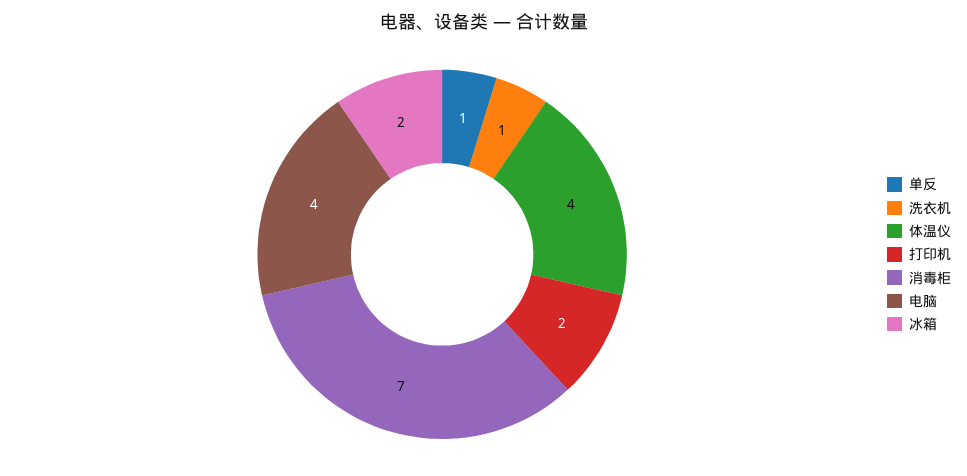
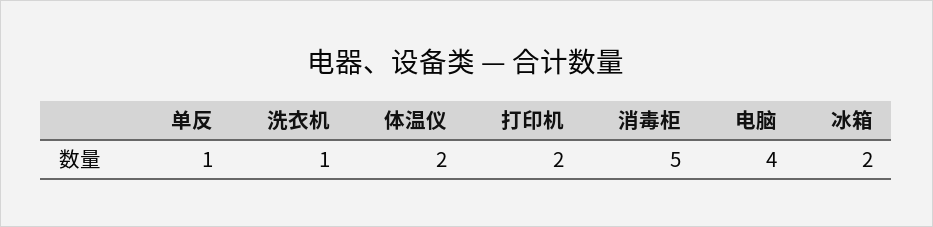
体温仪: 4 -> 2
消毒柜: 7 -> 5

